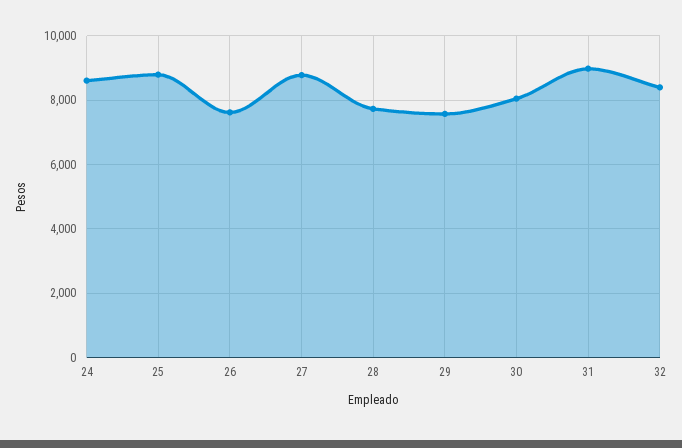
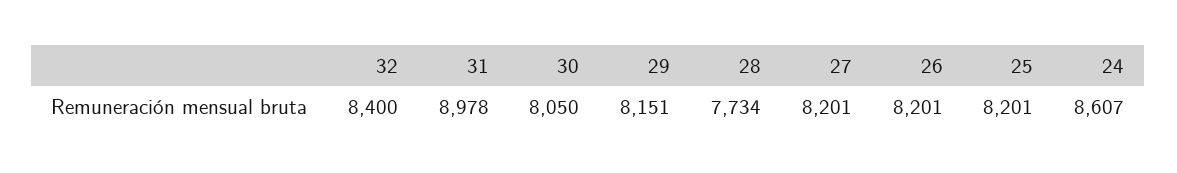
25: 8800 -> 8201
26: 7600 -> 8201
27: 8800 -> 8201
29: 7600 -> 8151

